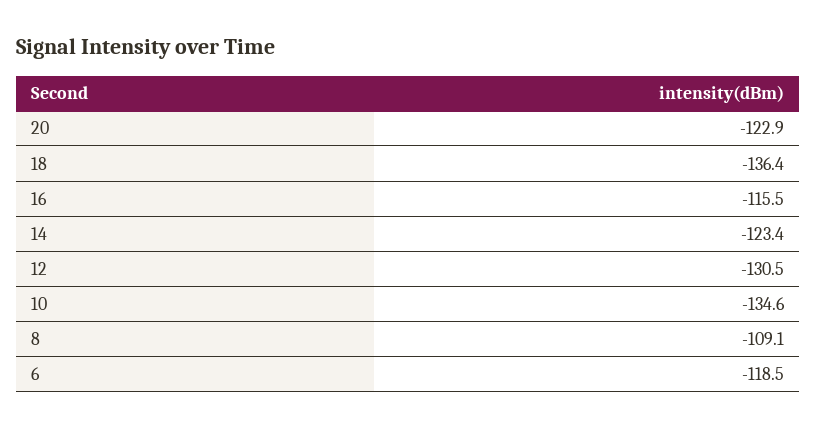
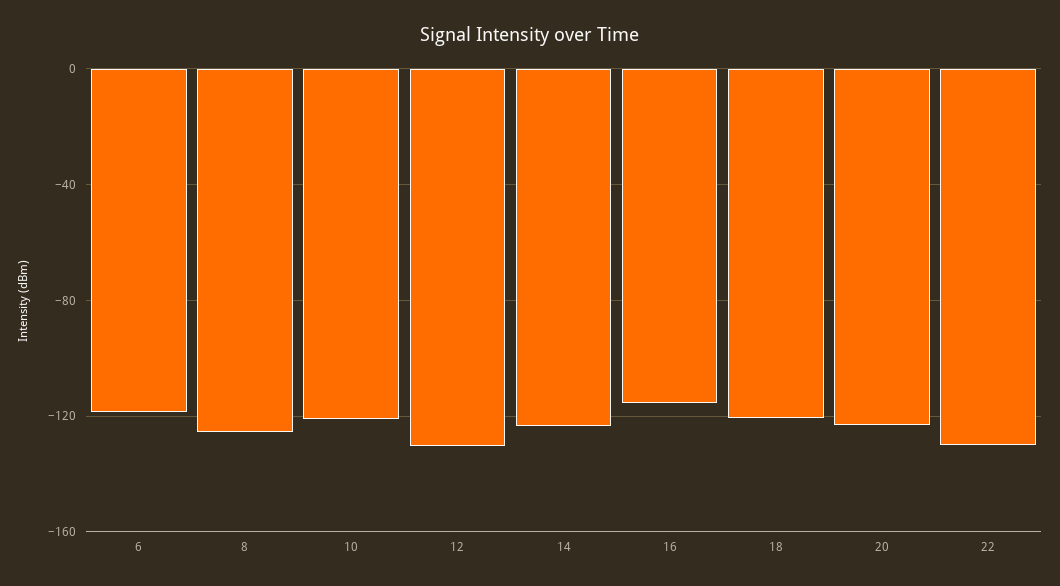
18: -136.4 -> -120
10: -134.6 -> -120
8: -109.1 -> -125
22: none -> -130

